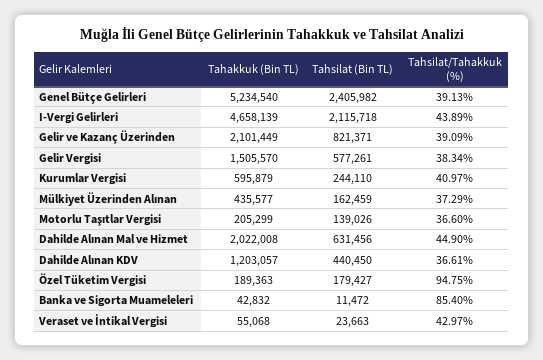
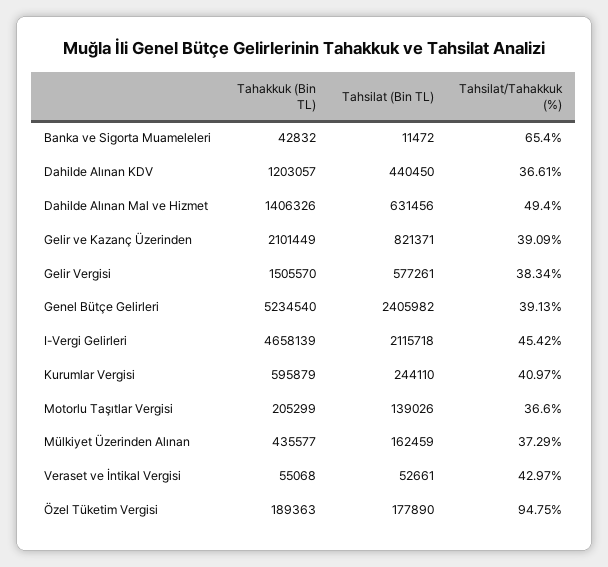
Tahsilat/Tahakkuk (%), I-Vergi Gelirleri: 43.89 -> 45.42
Tahakkuk (Bin TL), Dahilde Alınan Mal ve Hizmet: 2022008 -> 1406326
Tahsilat/Tahakkuk (%), Dahilde Alınan Mal ve Hizmet: 44.9 -> 49.4
Tahsilat (Bin TL), Özel Tüketim Vergisi: 179427 -> 177890
Tahsilat/Tahakkuk (%), Banka ve Sigorta Muameleleri: 85.4 -> 65.4
Tahsilat (Bin TL), Veraset ve İntikal Vergisi: 23663 -> 52661

